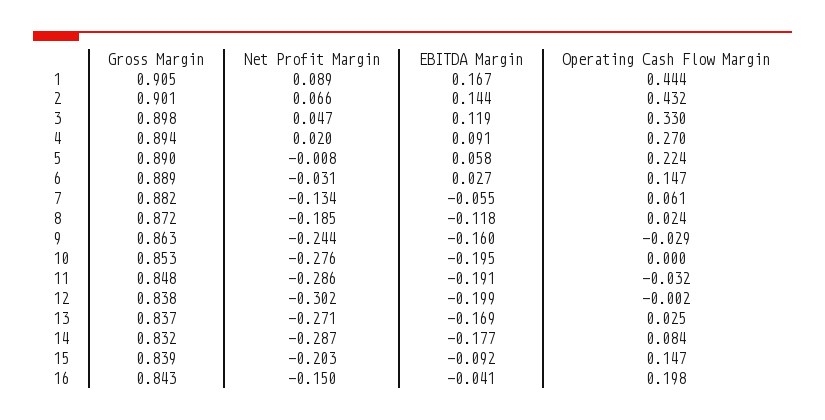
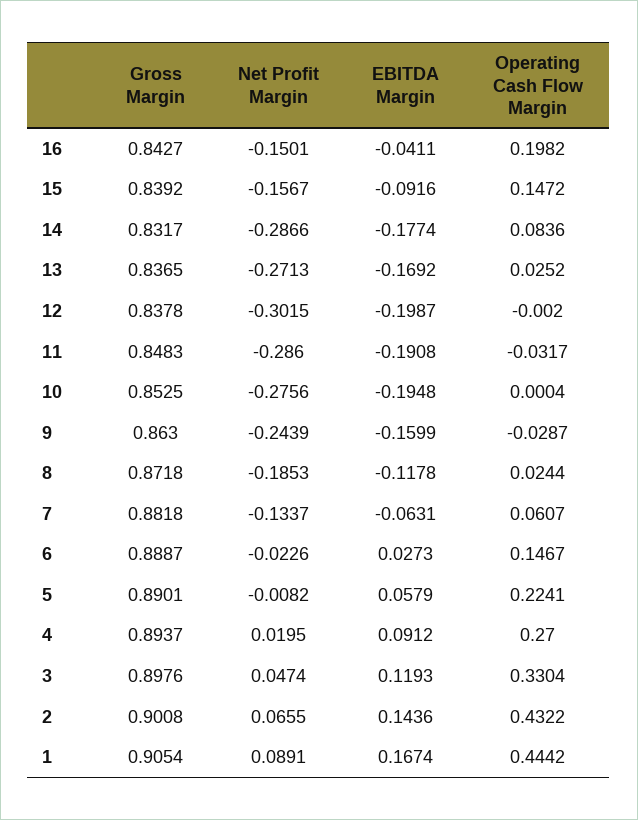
Net Profit Margin, 6: -0.031 -> -0.0226
EBITDA Margin, 7: -0.055 -> -0.0631
Net Profit Margin, 15: -0.203 -> -0.1567

